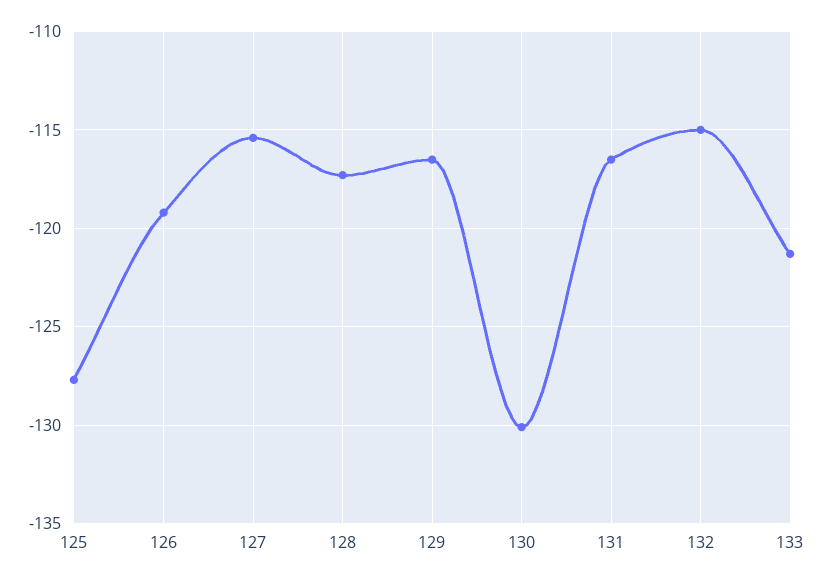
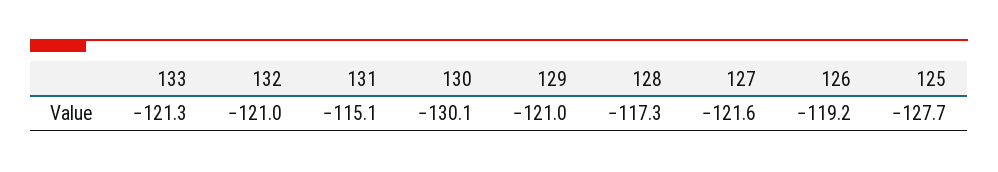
127: -115.5 -> -121.6
129: -116.5 -> -121
131: -116.5 -> -115.1
132: -115 -> -121

